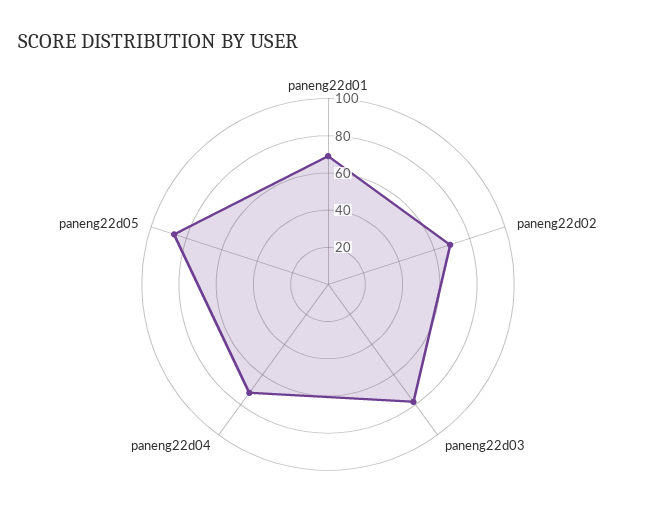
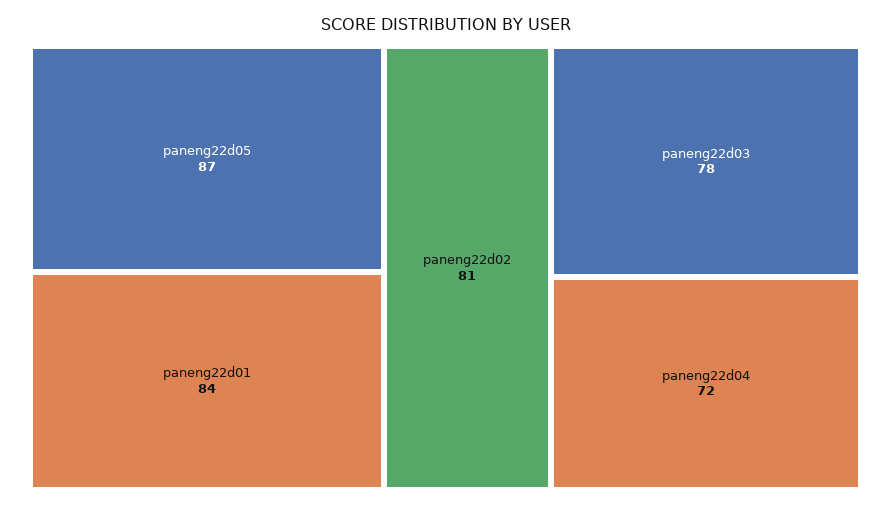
paneng22d01: 70 -> 84
paneng22d02: 70 -> 81

